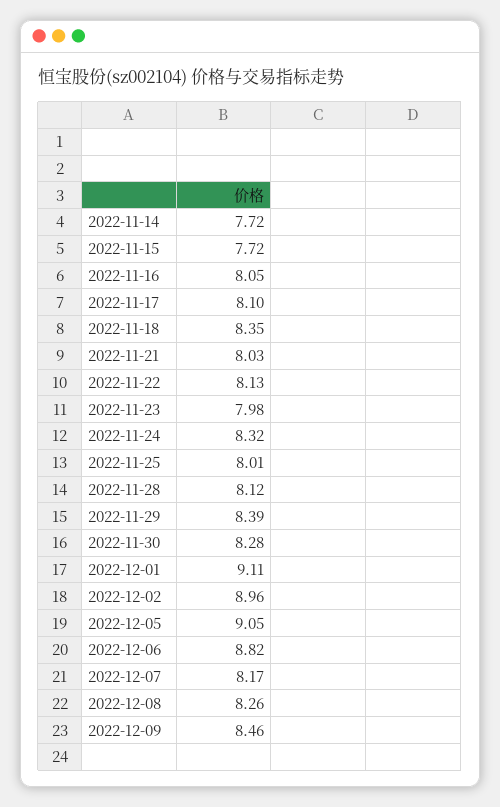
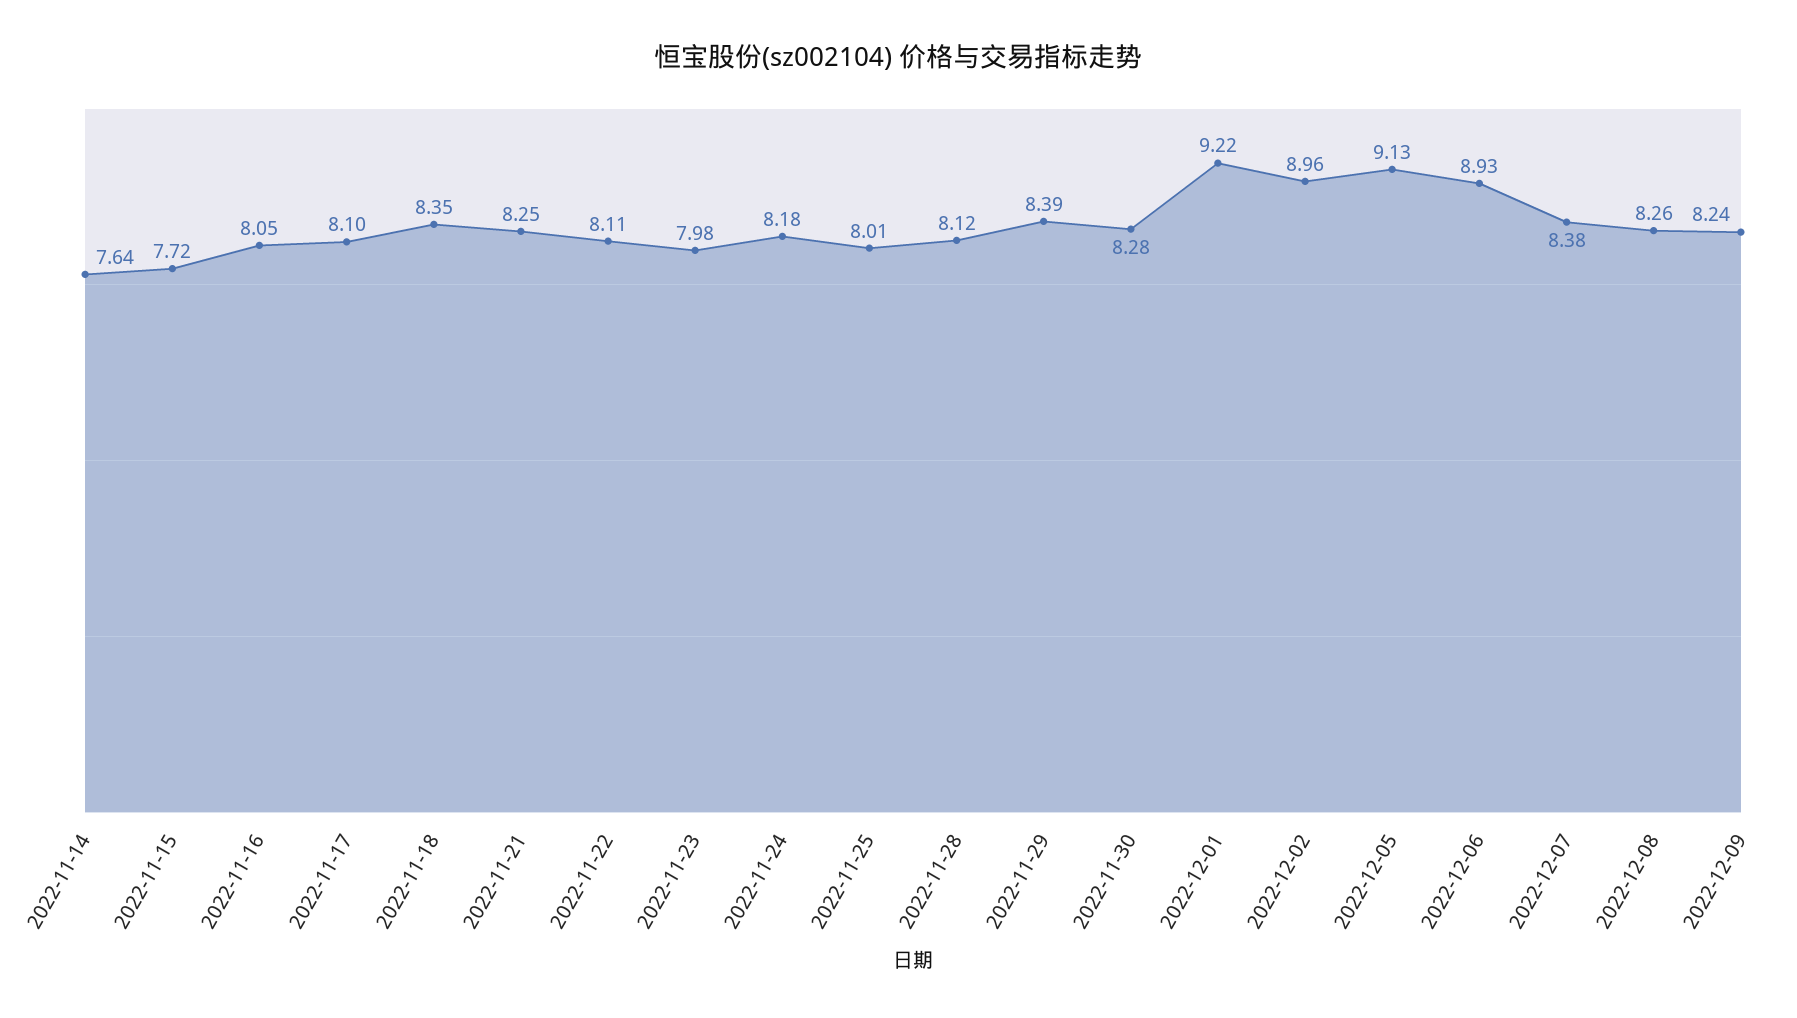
2022-11-14: 7.72 -> 7.64
2022-11-21: 8.03 -> 8.25
2022-11-22: 8.13 -> 8.11
2022-11-24: 8.32 -> 8.18
2022-12-01: 9.11 -> 9.22
2022-12-05: 9.05 -> 9.13
2022-12-06: 8.82 -> 8.93
2022-12-07: 8.17 -> 8.38
2022-12-09: 8.46 -> 8.24

